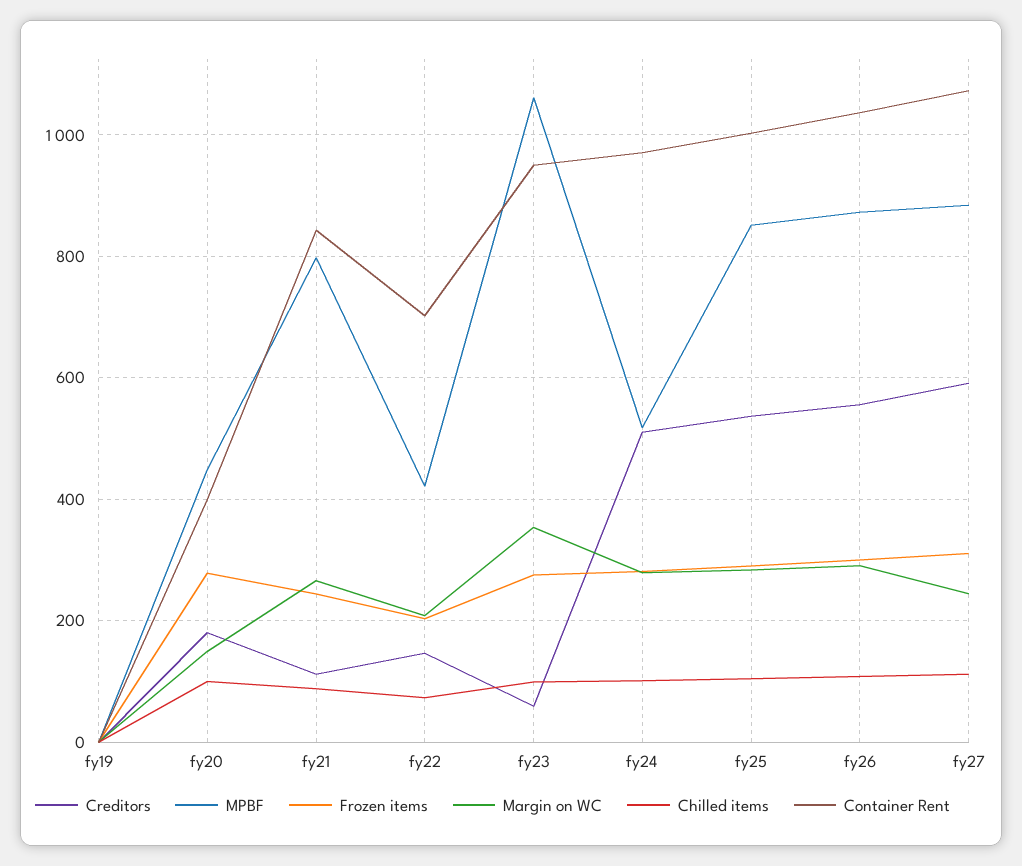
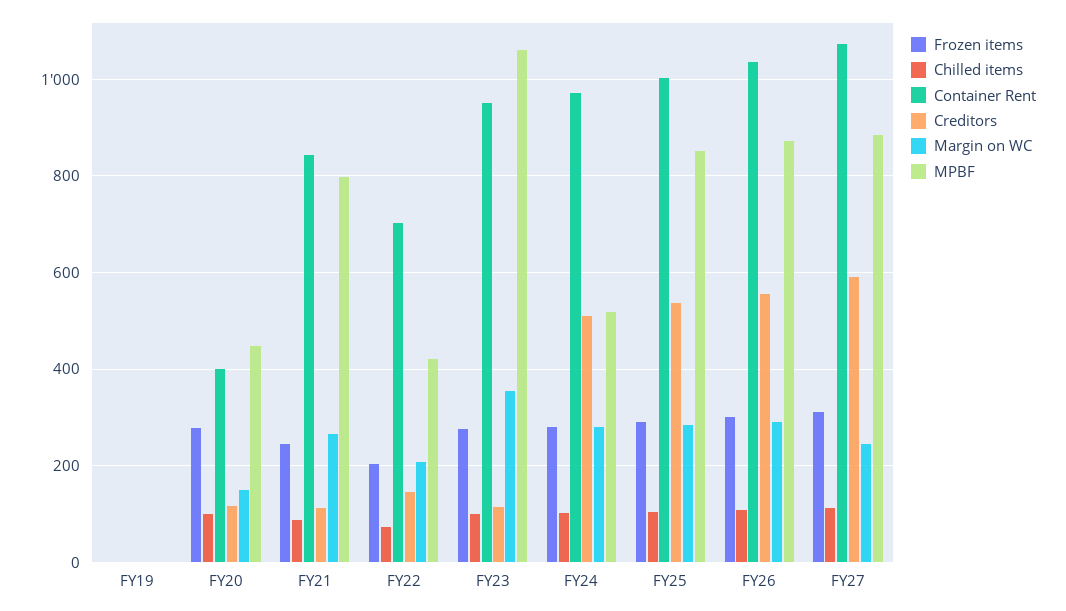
Creditors, fy20: 180 -> 120
Creditors, fy23: 60 -> 120

